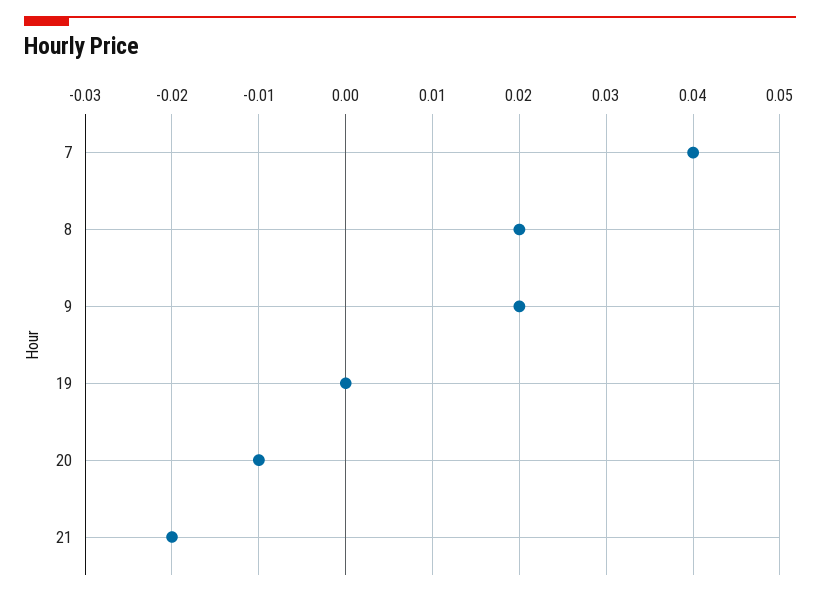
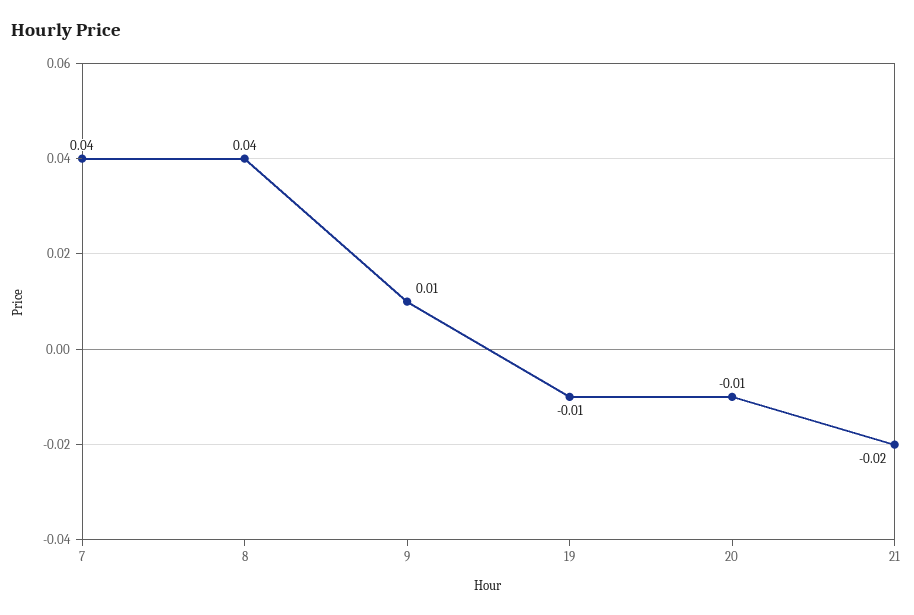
8: 0.02 -> 0.04
9: 0.02 -> 0.01
19: 0 -> -0.01

